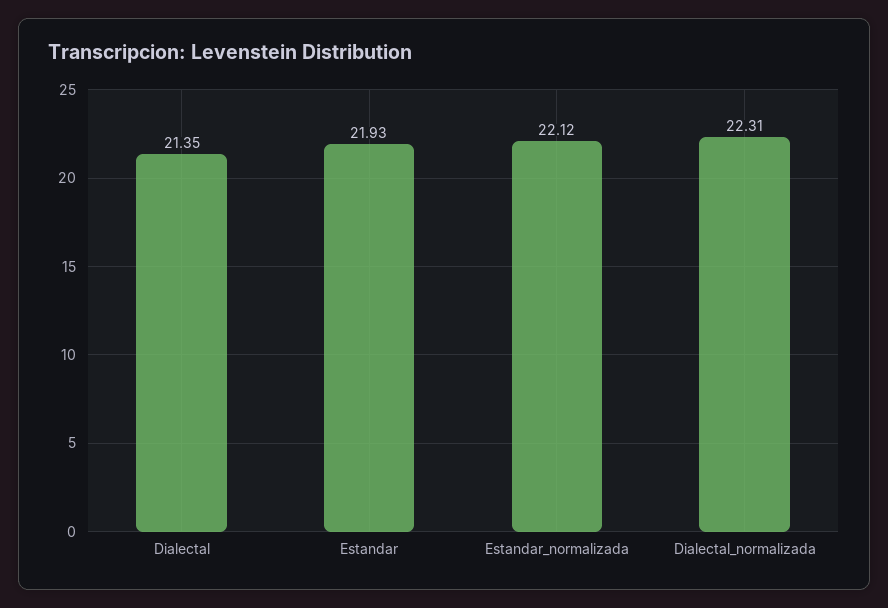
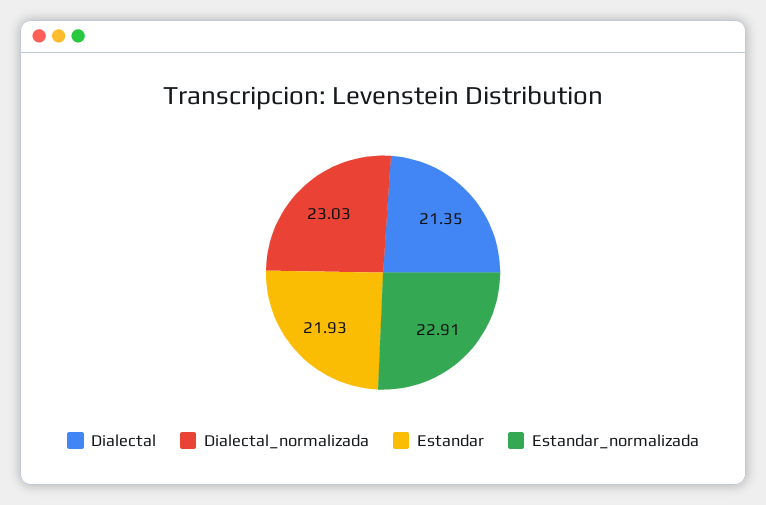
Estandar_normalizada: 22.12 -> 22.91
Dialectal_normalizada: 22.31 -> 23.03

